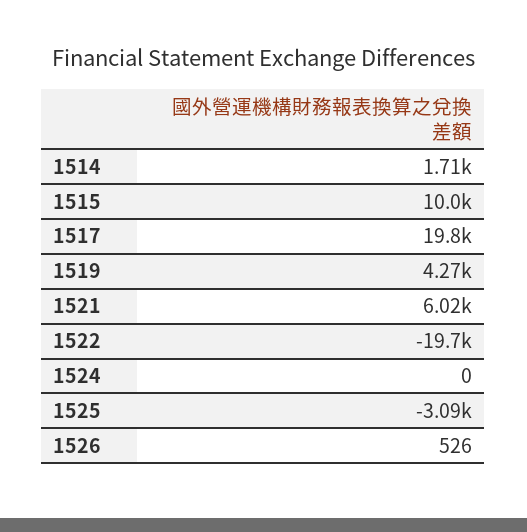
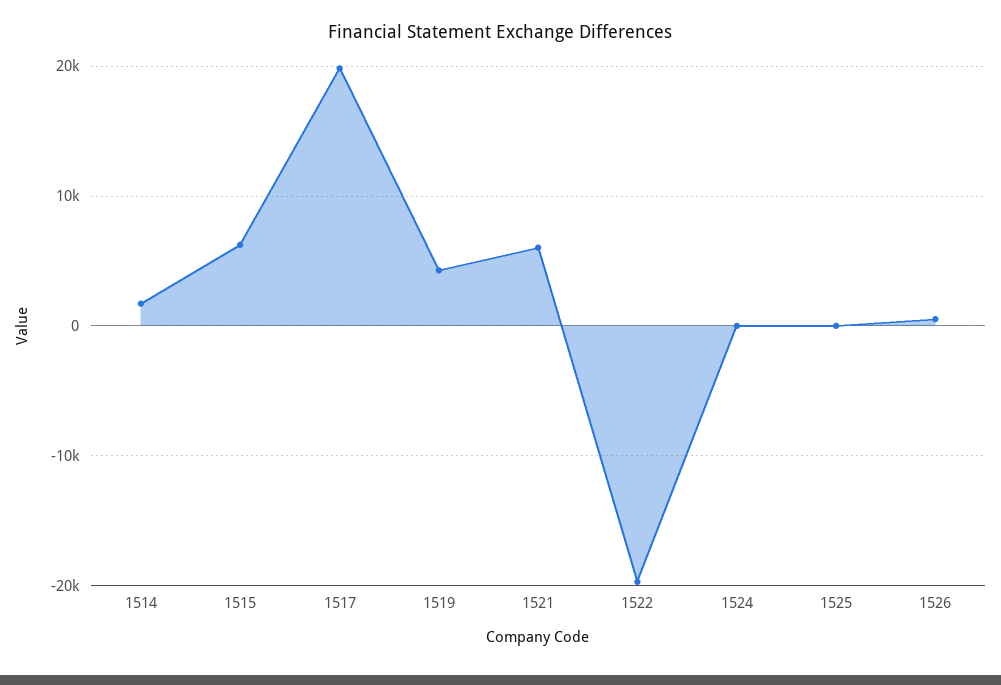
1515: 10000 -> 6000
1525: -3090 -> 0

